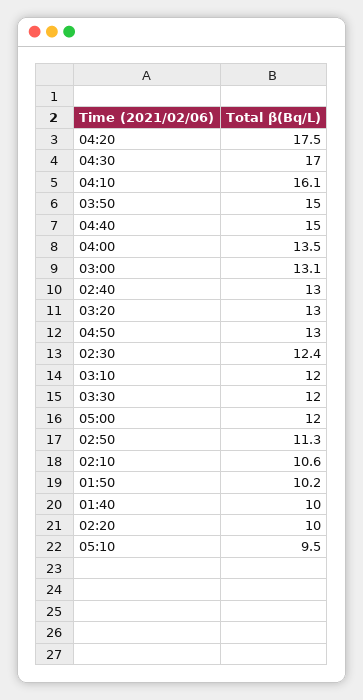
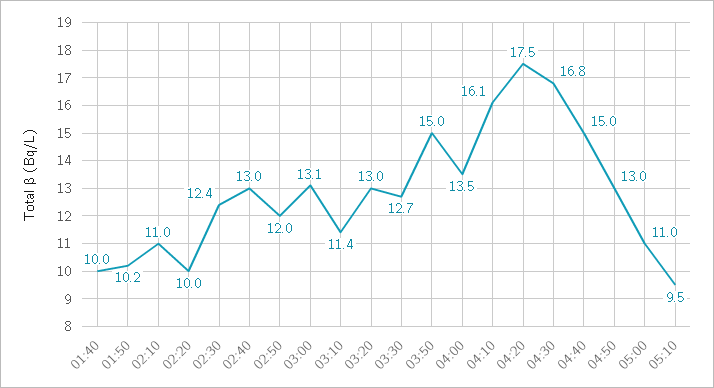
04:30: 17 -> 16.8
03:10: 12 -> 11.4
03:30: 12 -> 12.7
05:00: 12 -> 11
02:50: 11.3 -> 12
02:10: 10.6 -> 11

